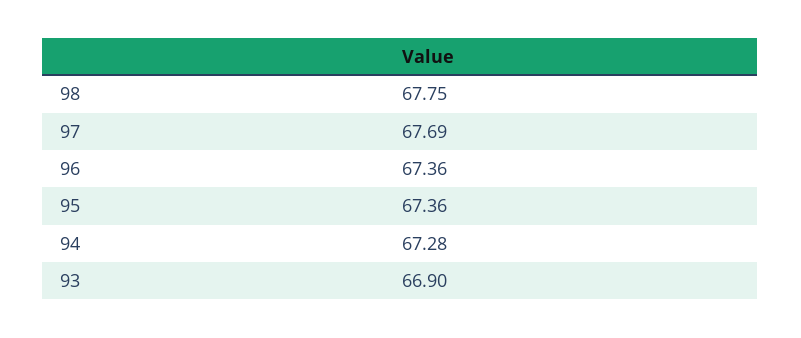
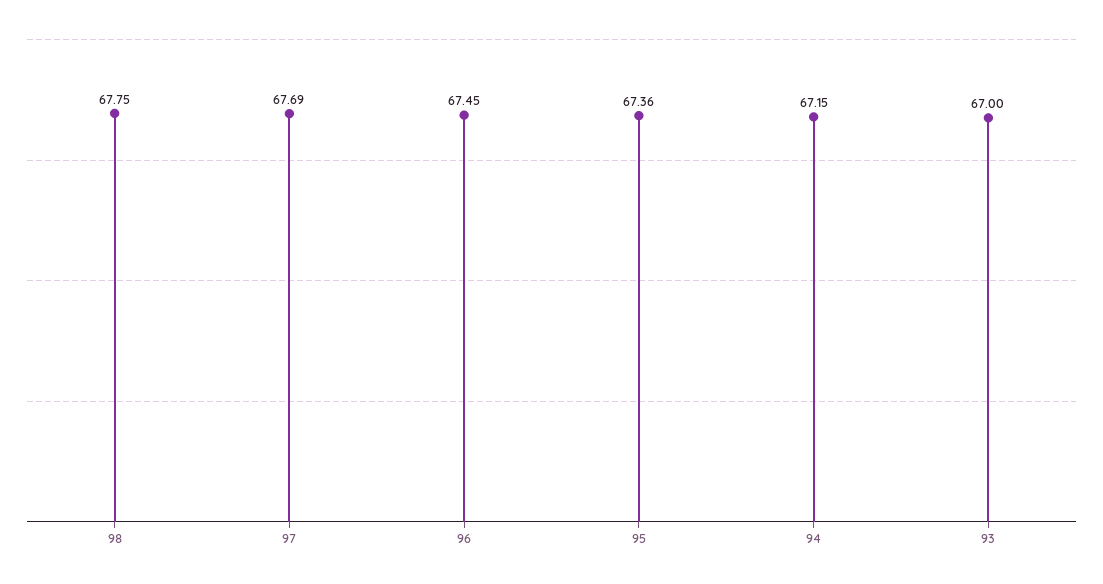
96: 67.36 -> 67.45
94: 67.28 -> 67.15
93: 66.9 -> 67

